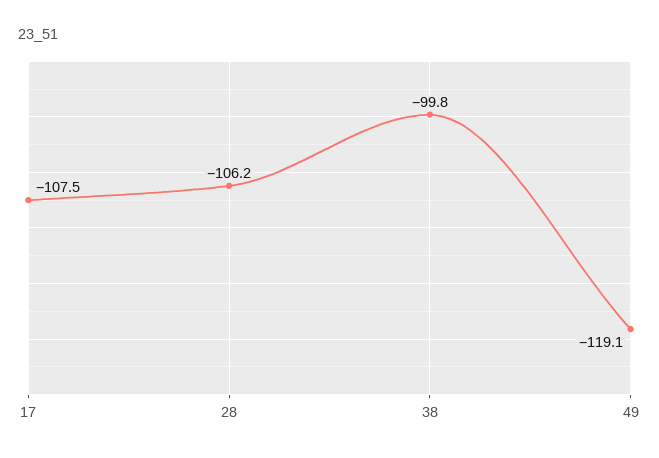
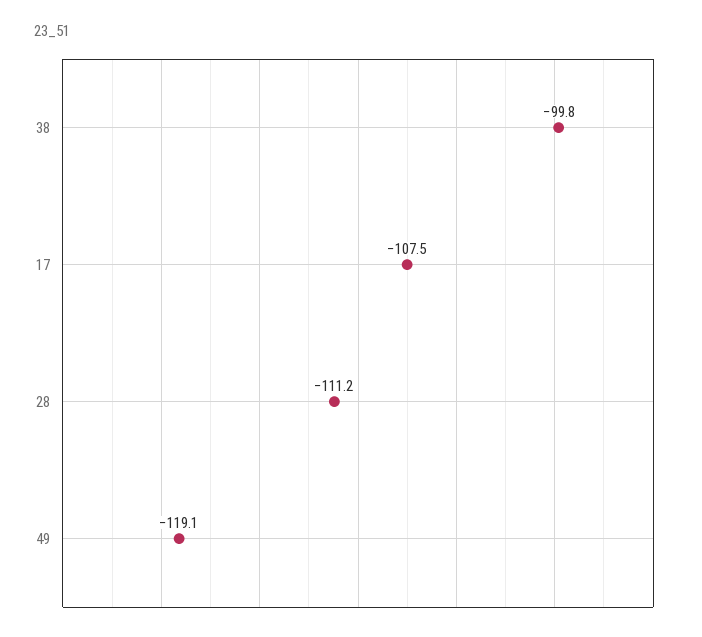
28: -106.2 -> -111.2

